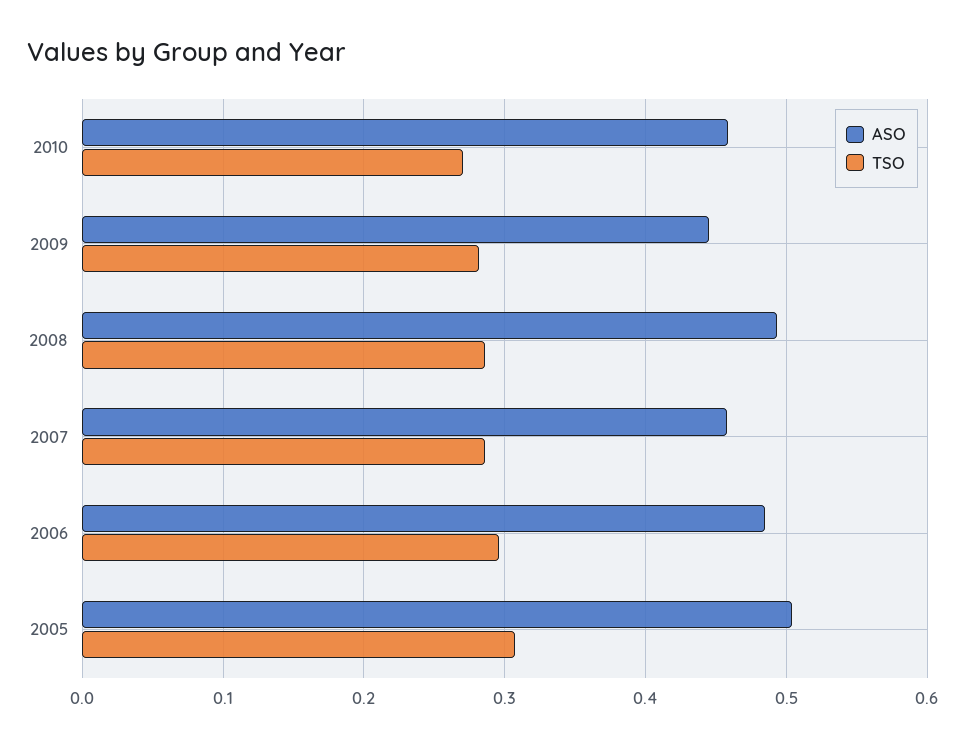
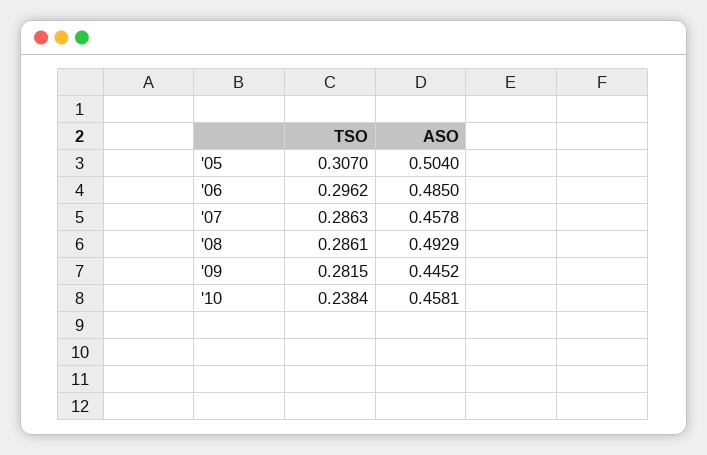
TSO, 2010: 0.27 -> 0.2384

